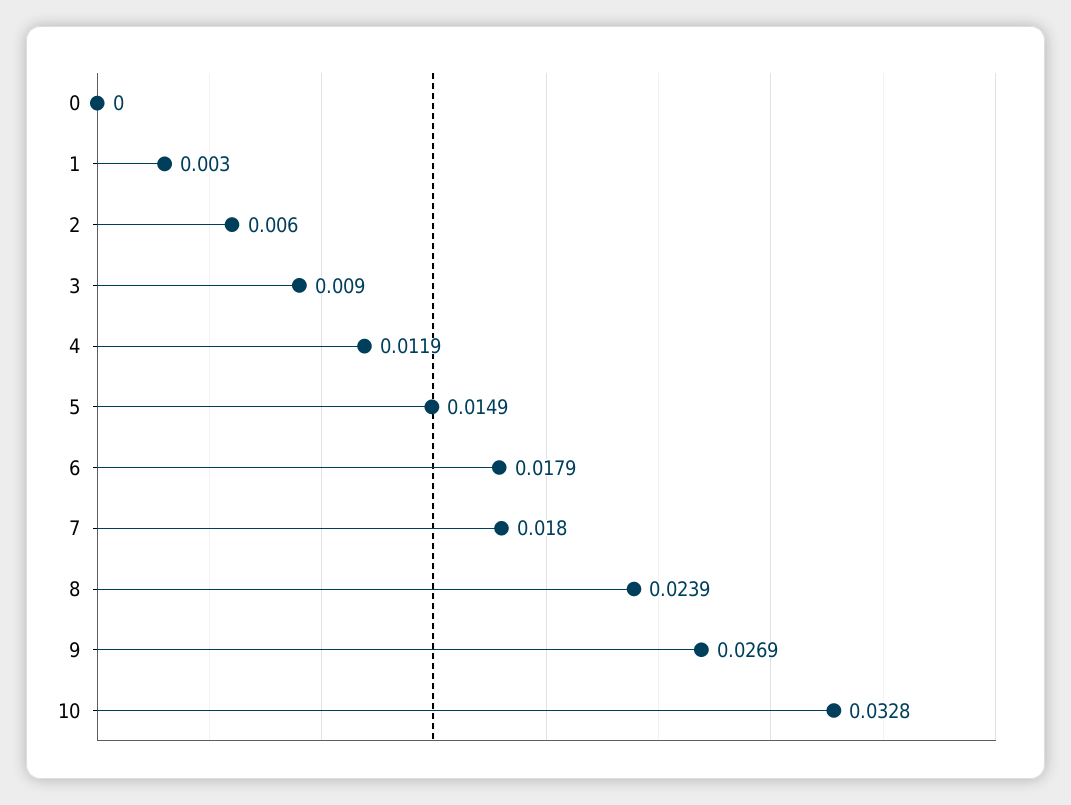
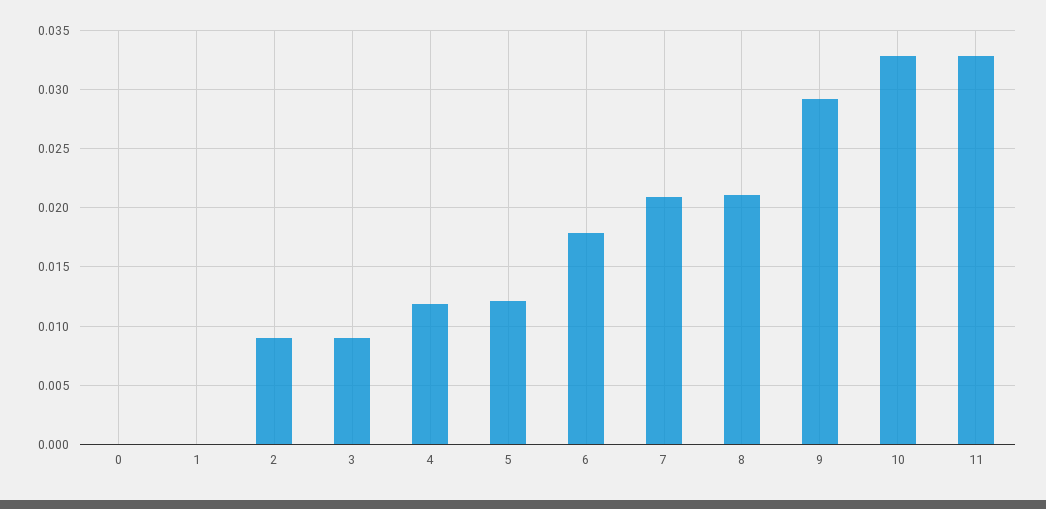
1: 0.003 -> 0
2: 0.006 -> 0.009
5: 0.0149 -> 0.012
7: 0.018 -> 0.021
8: 0.0239 -> 0.021
9: 0.0269 -> 0.029
11: none -> 0.033

